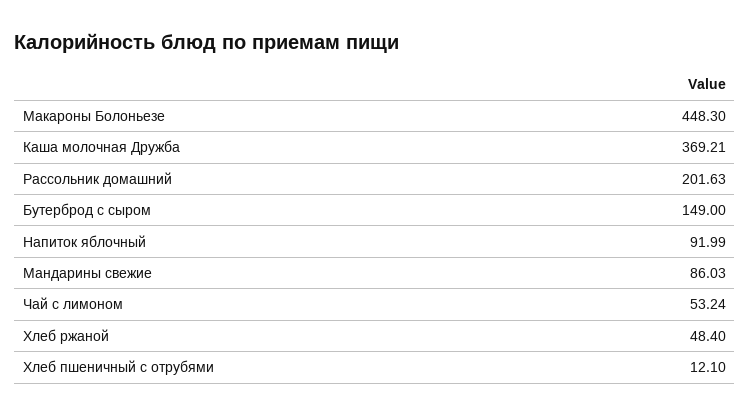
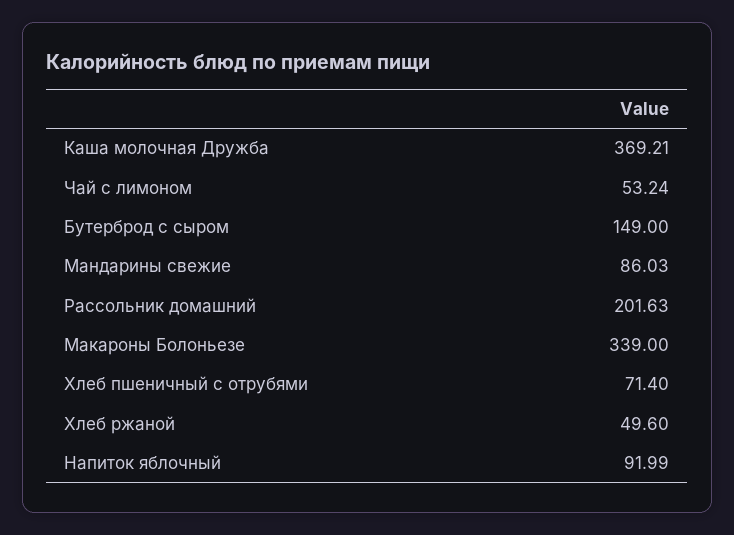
Макароны Болоньезе: 448.3 -> 339
Хлеб ржаной: 48.4 -> 49.6
Хлеб пшеничный с отрубями: 12.1 -> 71.4

